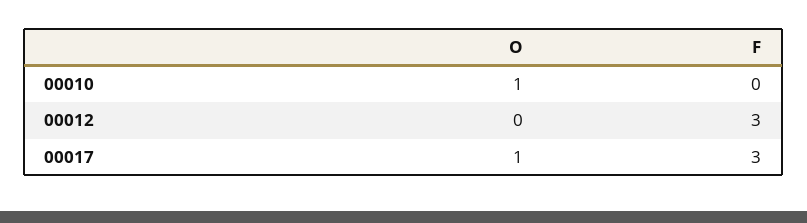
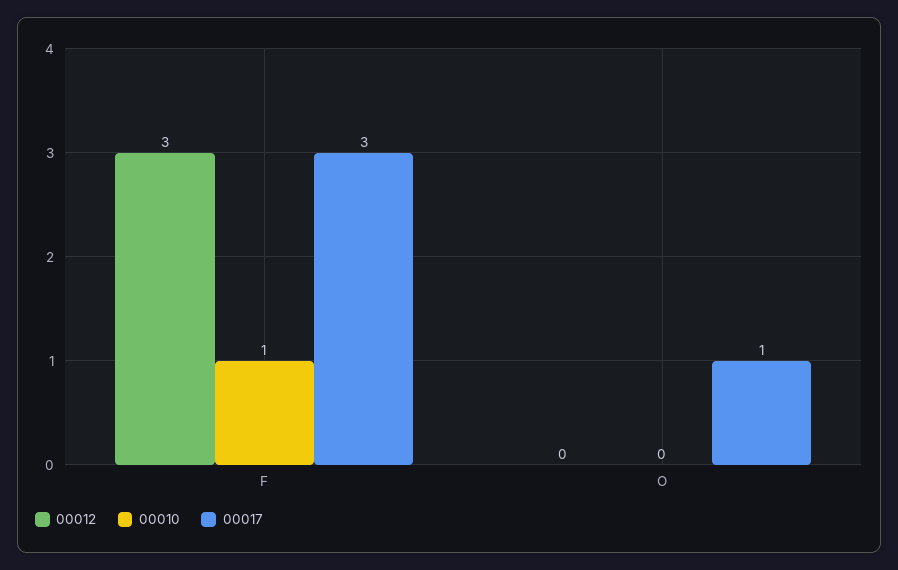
00010, O: 1 -> 0
00010, F: 0 -> 1

